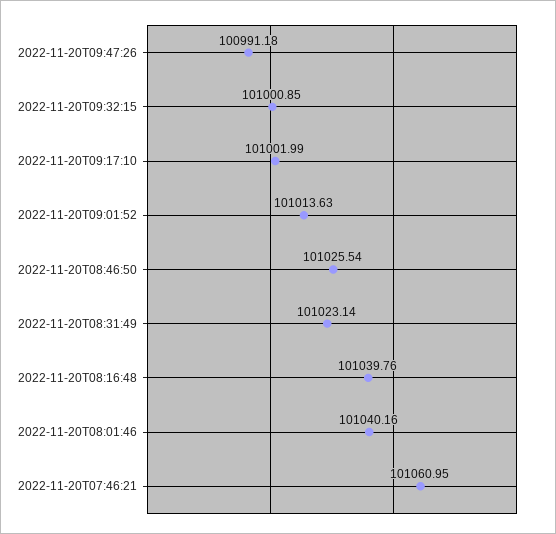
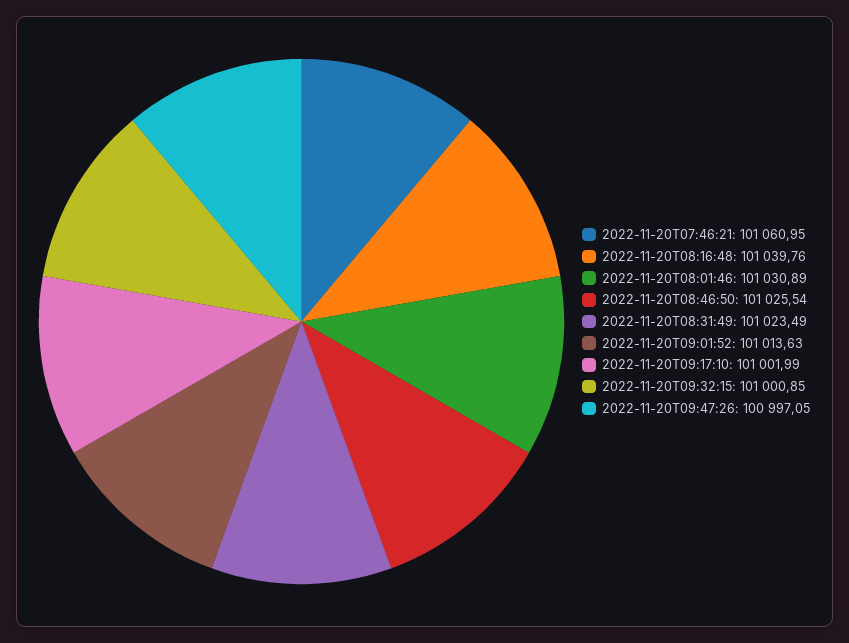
2022-11-20T09:47:26: 100991.18 -> 100997.05
2022-11-20T08:31:49: 101023.14 -> 101023.49
2022-11-20T08:01:46: 101040.16 -> 101030.89

